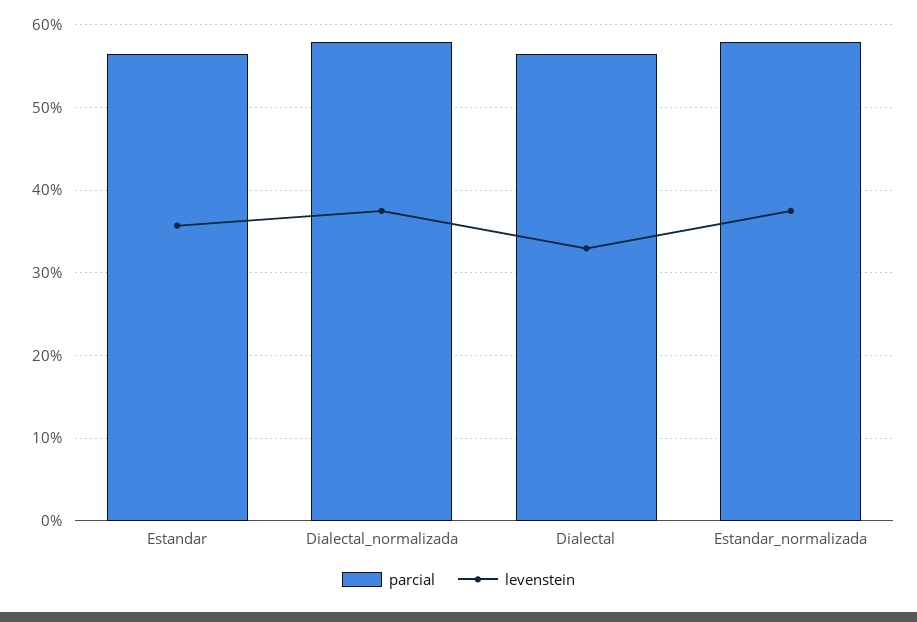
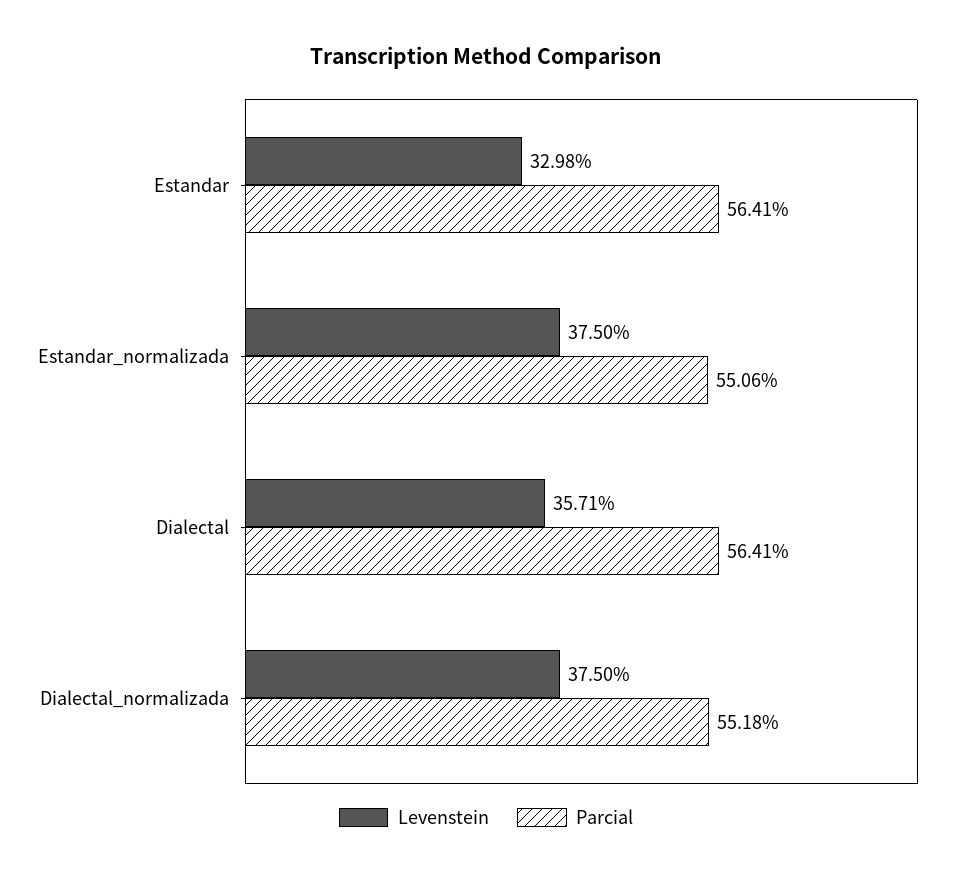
levenstein, Estandar: 36 -> 32.98
parcial, Dialectal_normalizada: 58 -> 55.18
levenstein, Dialectal: 33 -> 35.71
parcial, Estandar_normalizada: 58 -> 55.06

